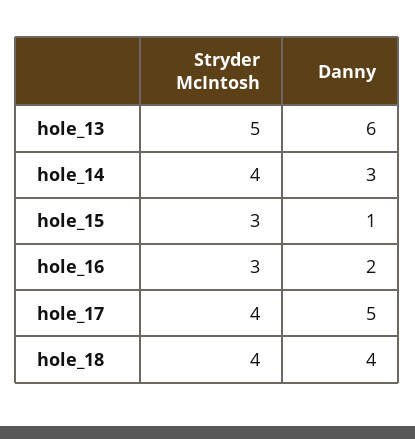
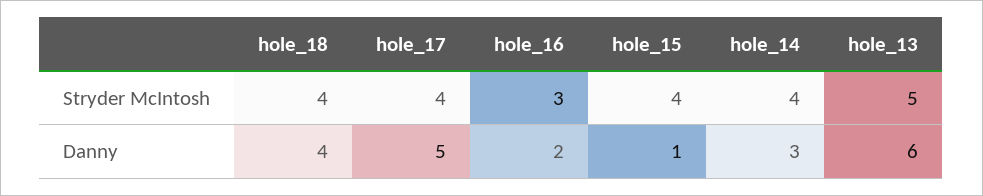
Stryder McIntosh, hole_15: 3 -> 4

